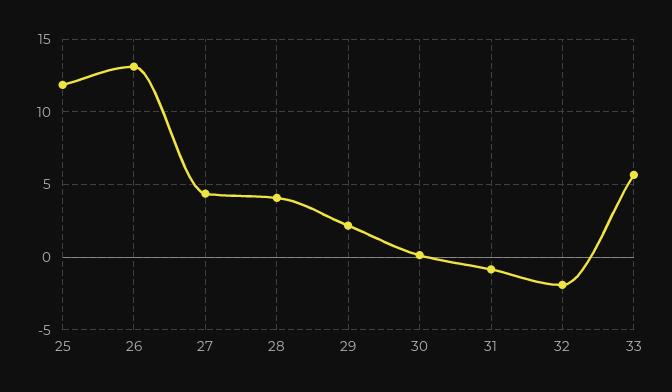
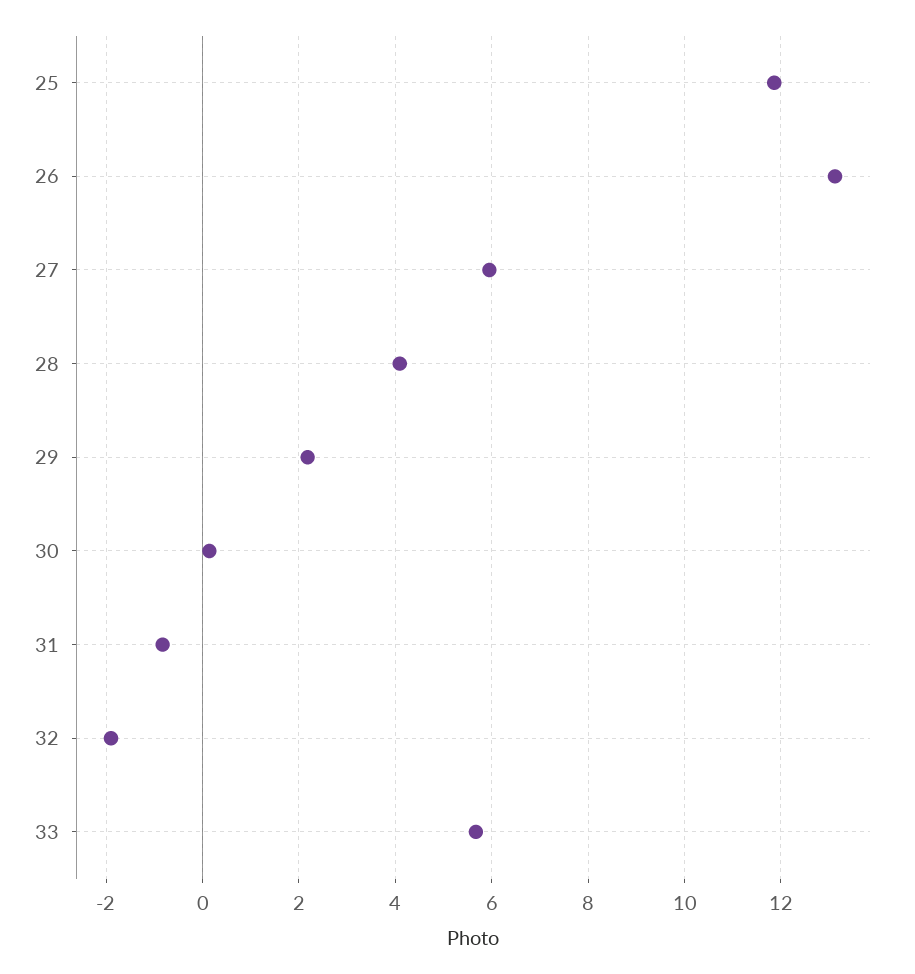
27: 4.5 -> 6

